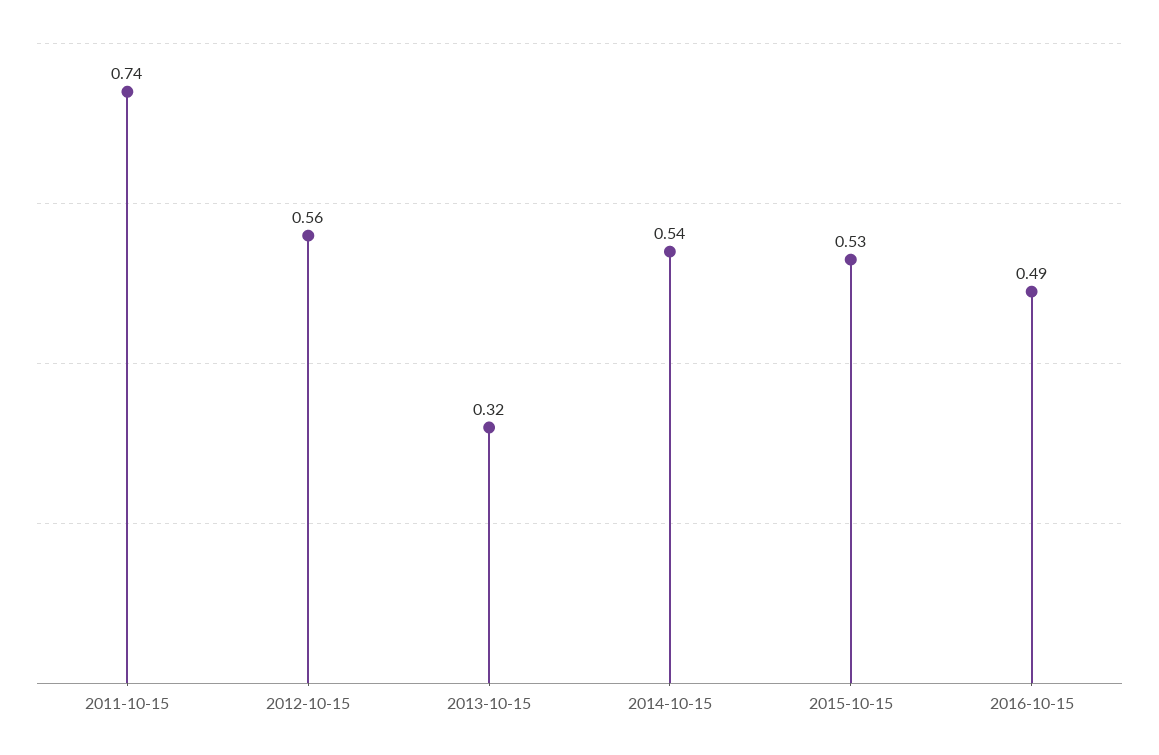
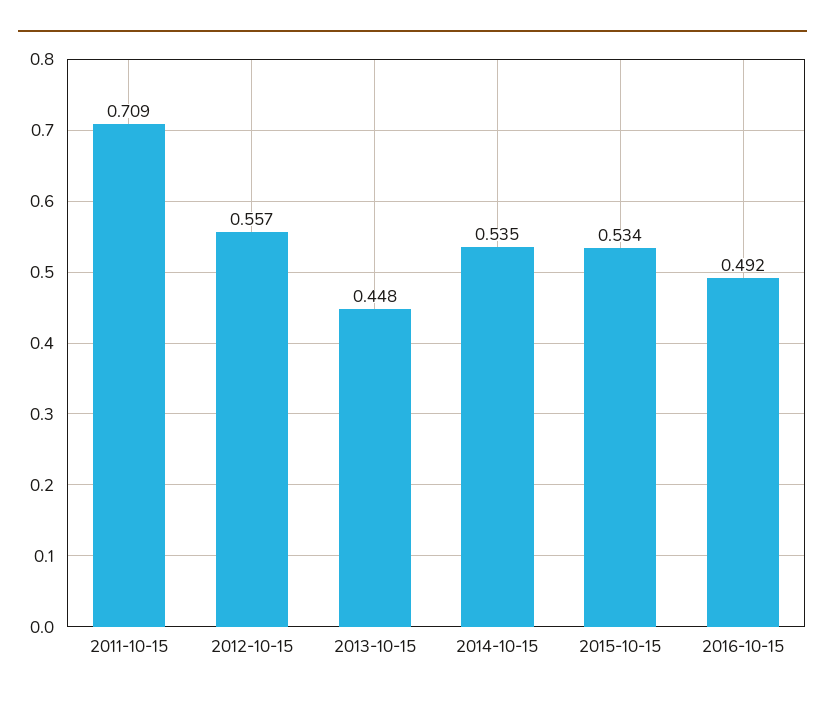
2011-10-15: 0.74 -> 0.709
2013-10-15: 0.32 -> 0.448

